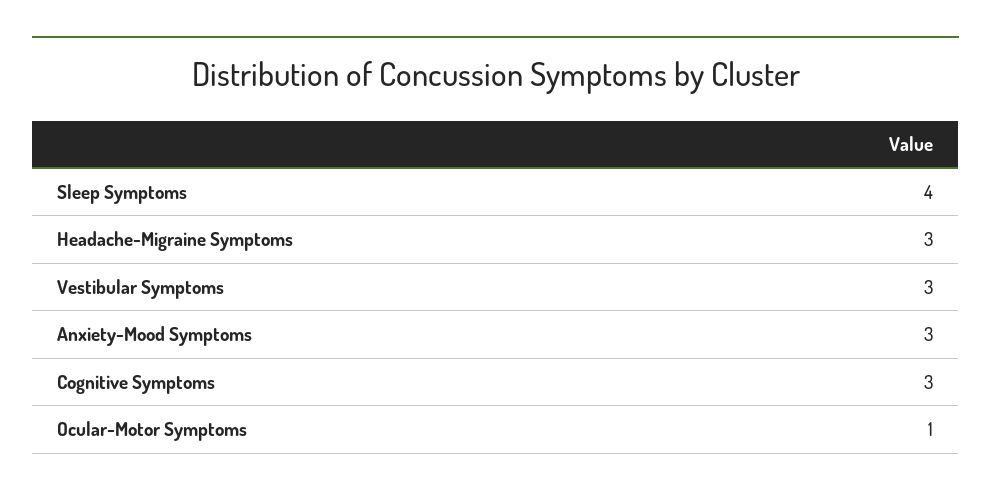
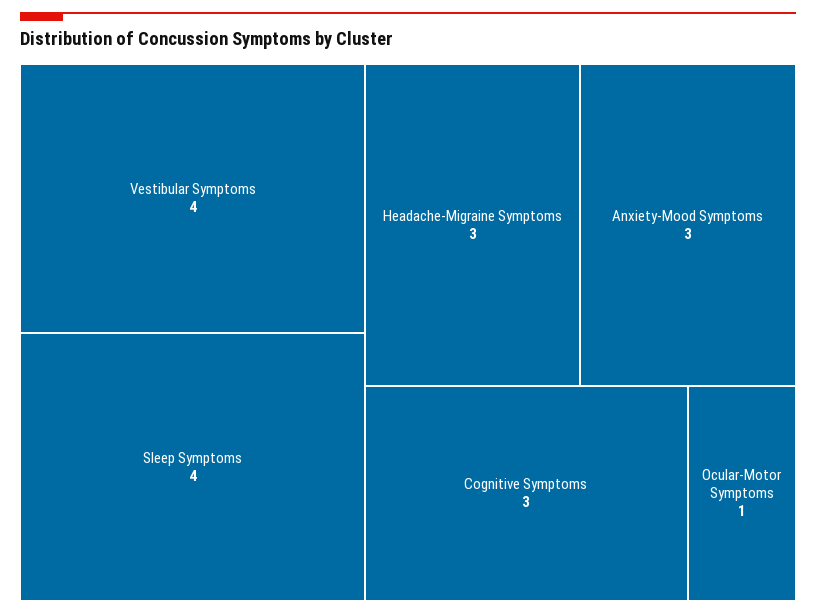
Vestibular Symptoms: 3 -> 4

